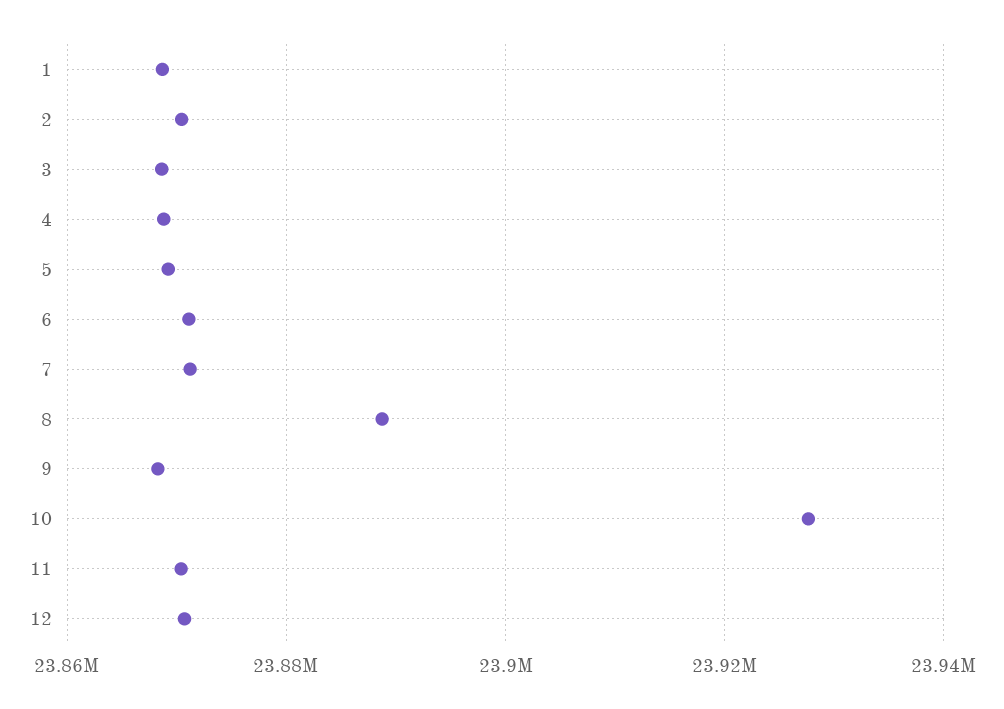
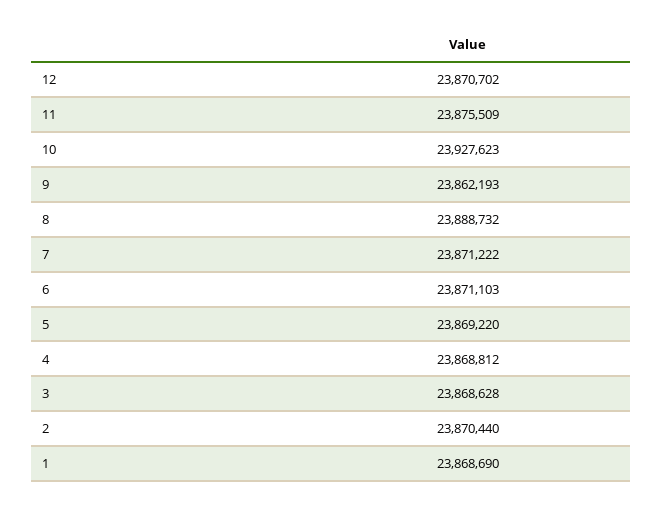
9: 23868000 -> 23862193
11: 23870000 -> 23875509

